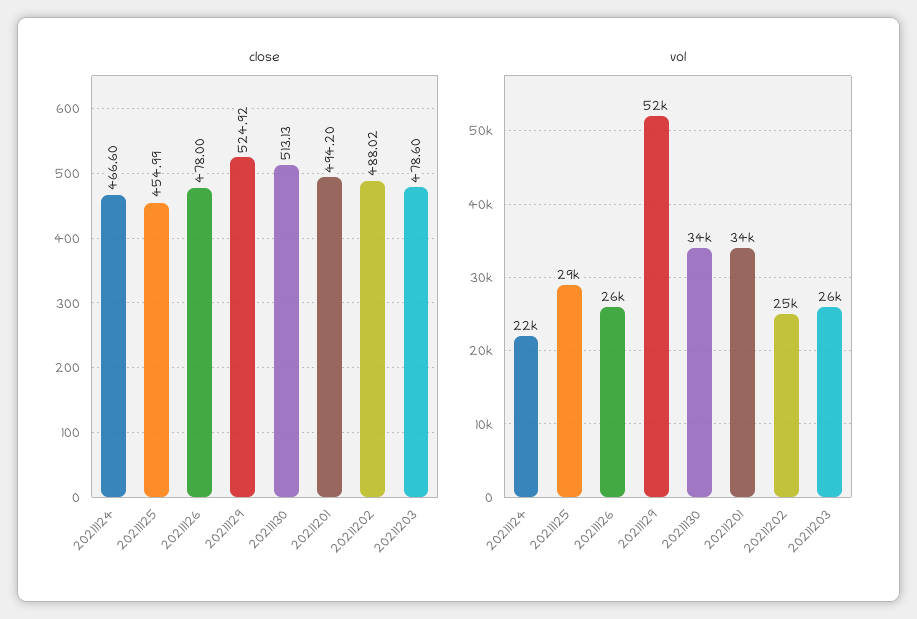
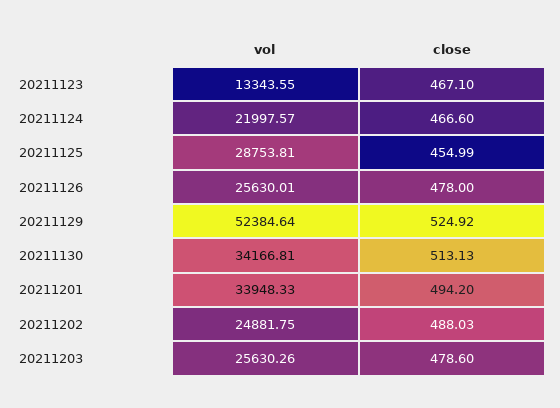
close, 20211202: 488.02 -> 488.03
vol, 20211123: none -> 13343.55
close, 20211123: none -> 467.1

